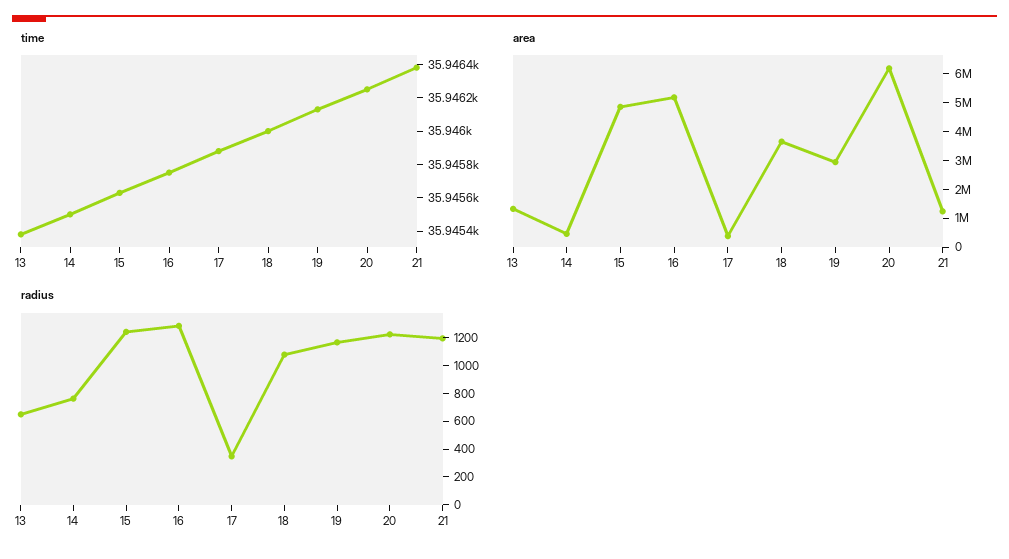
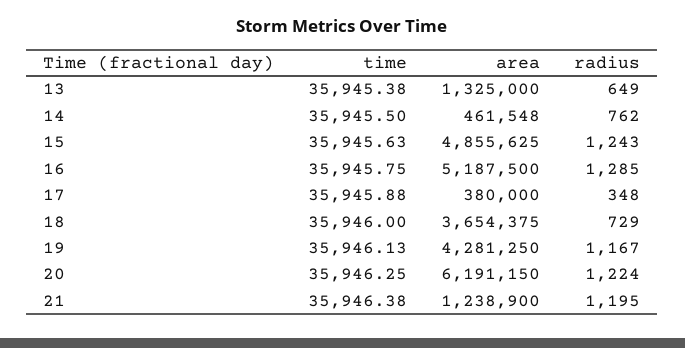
area, 19: 3000000 -> 4281250
radius, 18: 1100 -> 729

